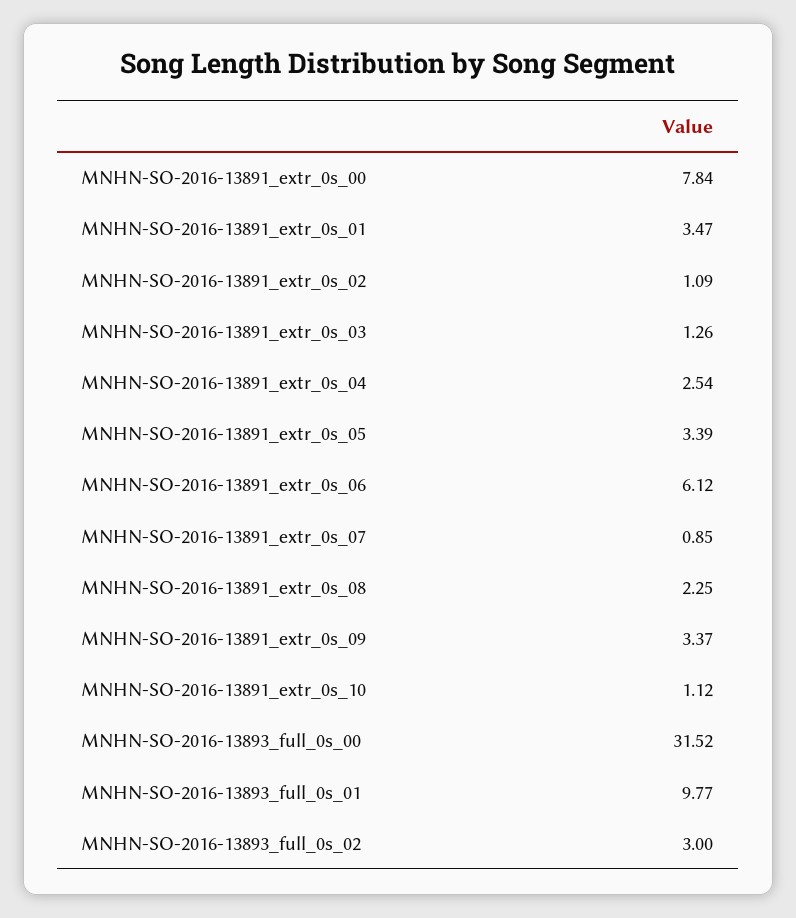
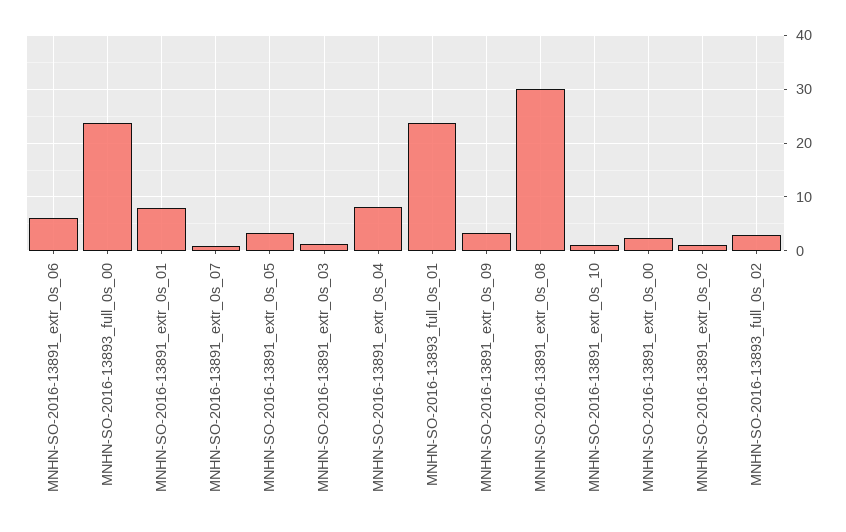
MNHN-SO-2016-13891_extr_0s_00: 7.84 -> 2
MNHN-SO-2016-13891_extr_0s_01: 3.47 -> 8
MNHN-SO-2016-13891_extr_0s_04: 2.54 -> 8
MNHN-SO-2016-13891_extr_0s_08: 2.25 -> 30
MNHN-SO-2016-13893_full_0s_00: 31.52 -> 24
MNHN-SO-2016-13893_full_0s_01: 9.77 -> 24

